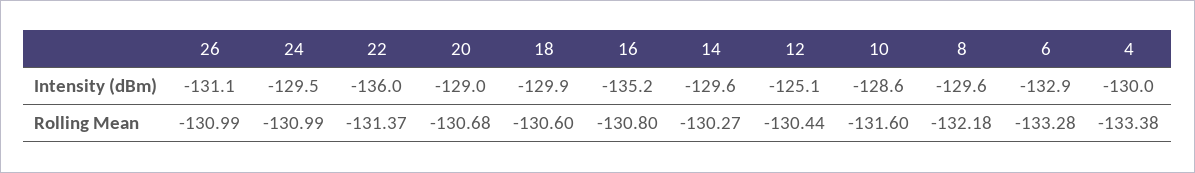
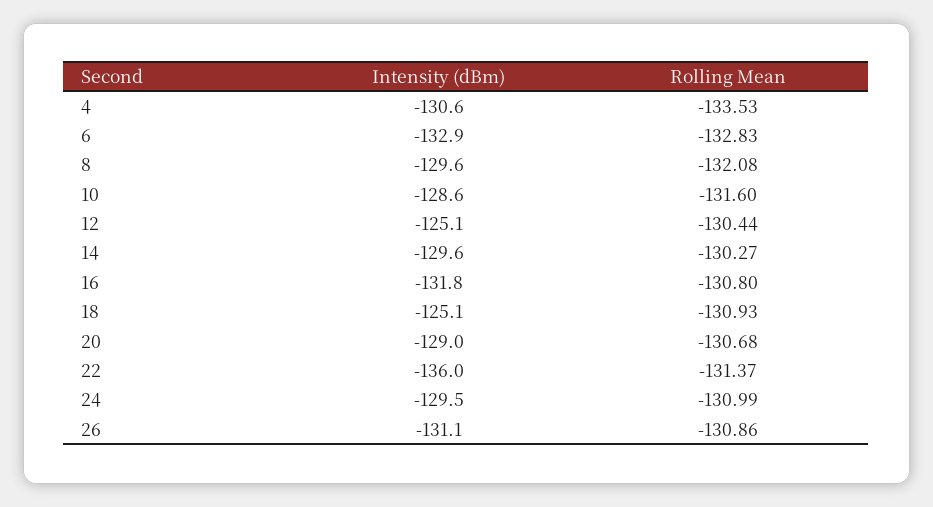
18, Intensity (dBm): -129.9 -> -125.1
16, Intensity (dBm): -135.2 -> -131.8
4, Intensity (dBm): -130 -> -130.6
26, Rolling Mean: -130.99 -> -130.86
18, Rolling Mean: -130.6 -> -130.93
8, Rolling Mean: -132.18 -> -132.08
6, Rolling Mean: -133.28 -> -132.83
4, Rolling Mean: -133.38 -> -133.53

